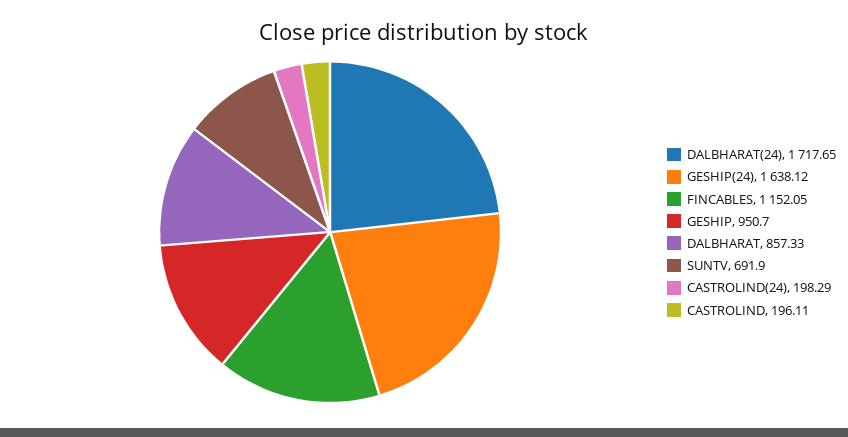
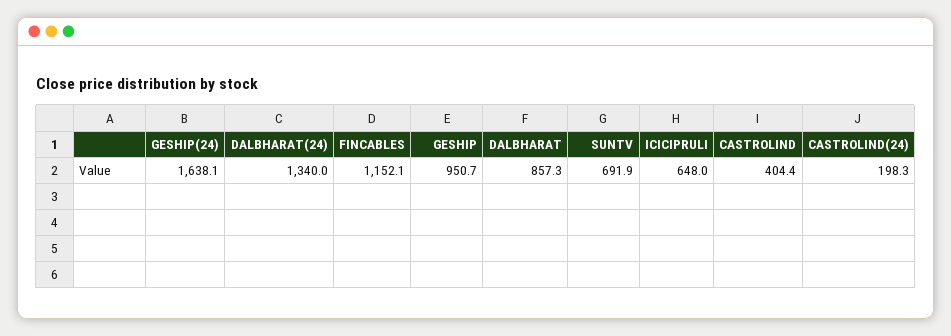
DALBHARAT(24): 1717.65 -> 1340
CASTROLIND: 196.11 -> 404.4
ICICIPRULI: none -> 648

